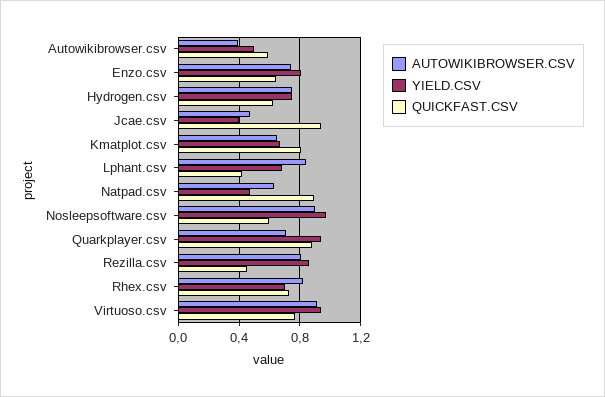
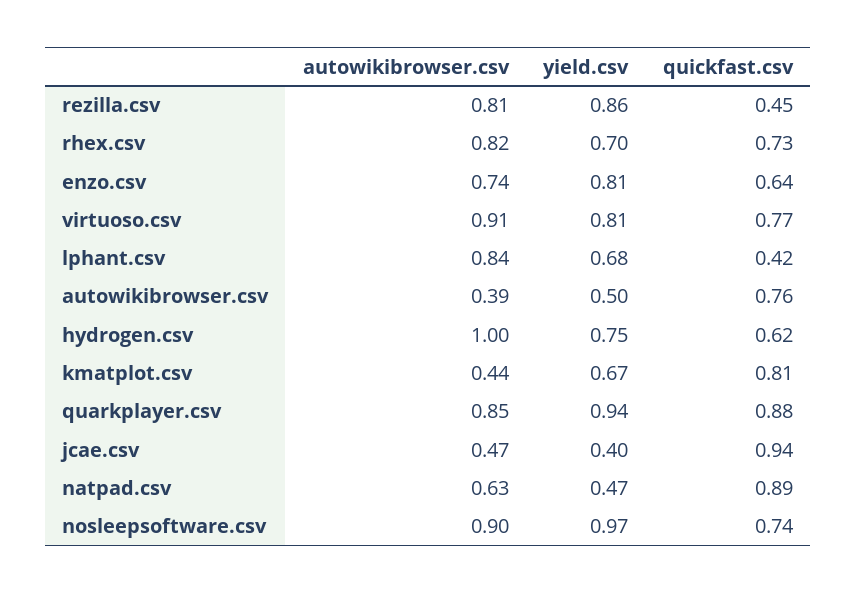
QUICKFAST.CSV, Autowikibrowser.csv: 0.6 -> 0.76
AUTOWIKIBROWSER.CSV, Hydrogen.csv: 0.75 -> 1
AUTOWIKIBROWSER.CSV, Kmatplot.csv: 0.65 -> 0.44
QUICKFAST.CSV, Nosleepsoftware.csv: 0.6 -> 0.74
AUTOWIKIBROWSER.CSV, Quarkplayer.csv: 0.7 -> 0.85
YIELD.CSV, Virtuoso.csv: 0.95 -> 0.81

